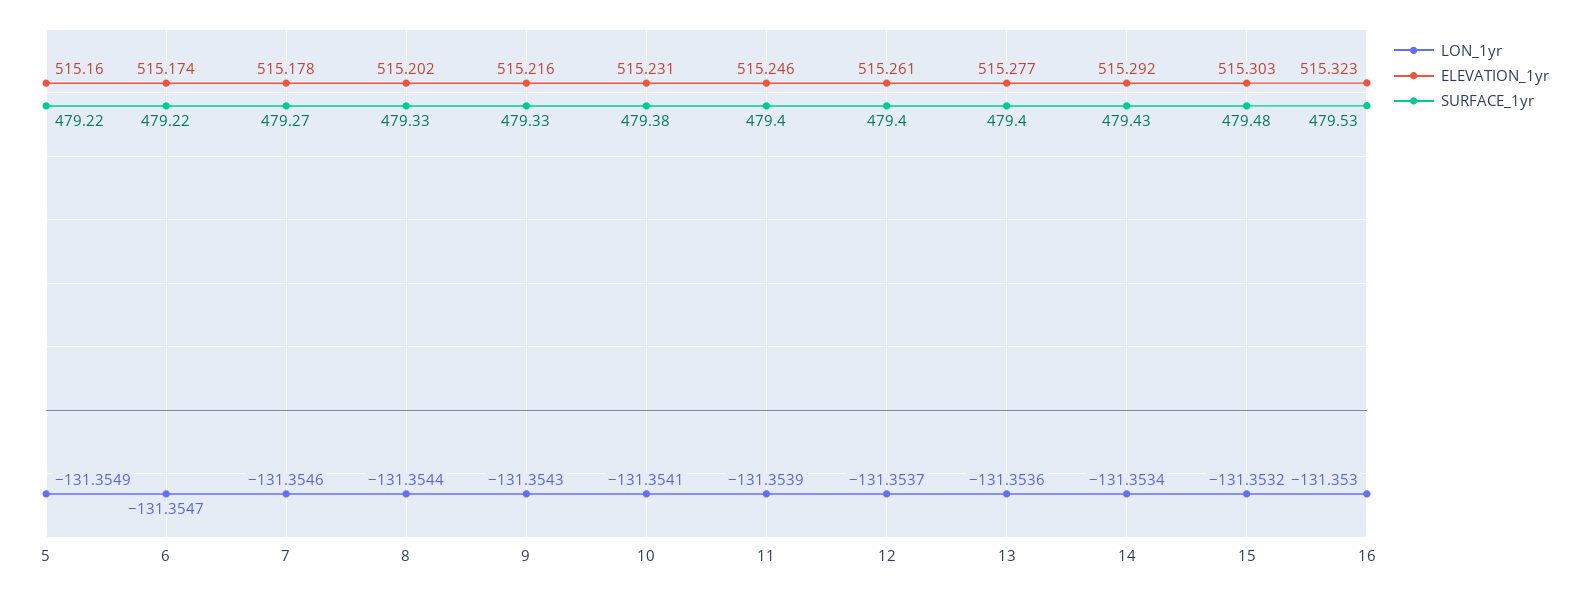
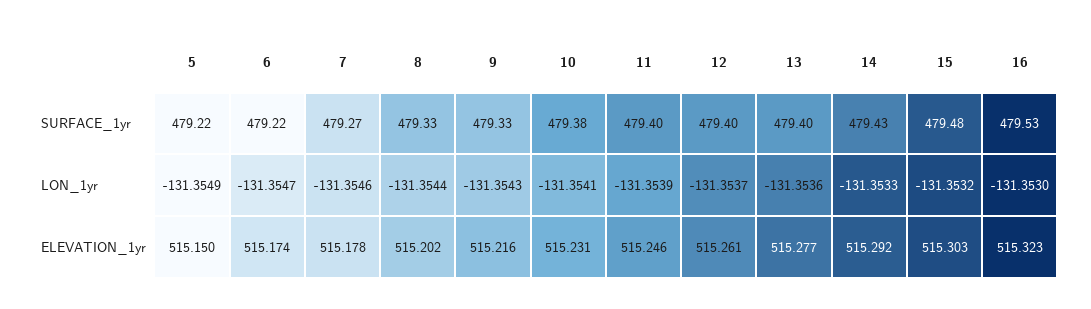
ELEVATION_1yr, 5: 515.16 -> 515.15
LON_1yr, 14: -131.3534 -> -131.3533

